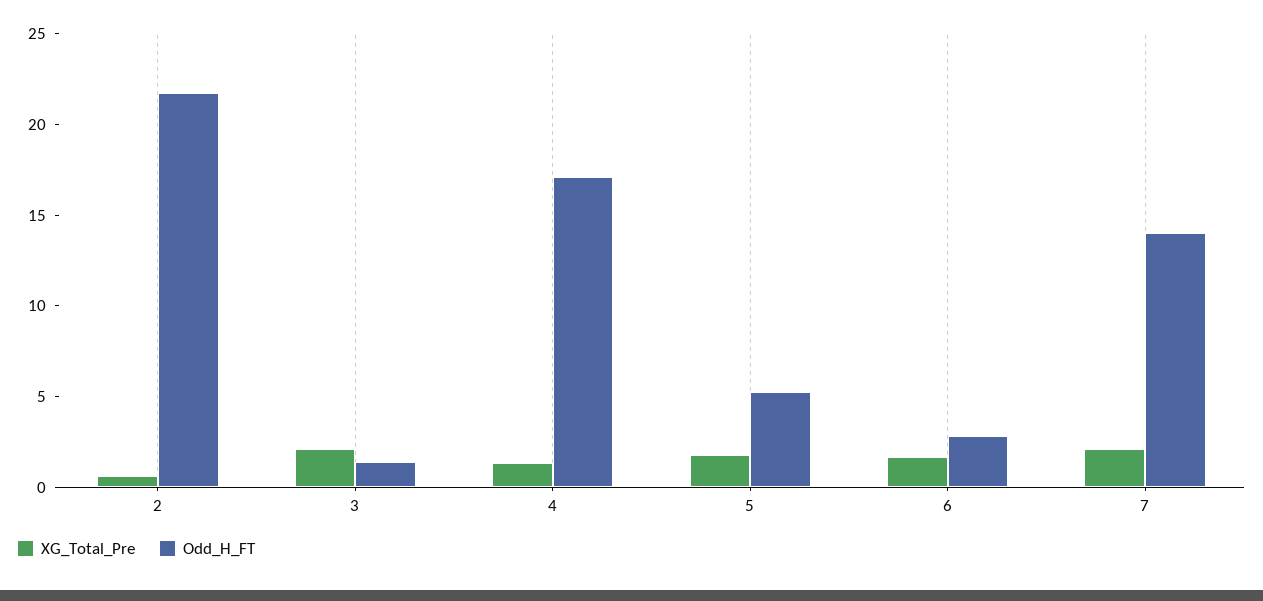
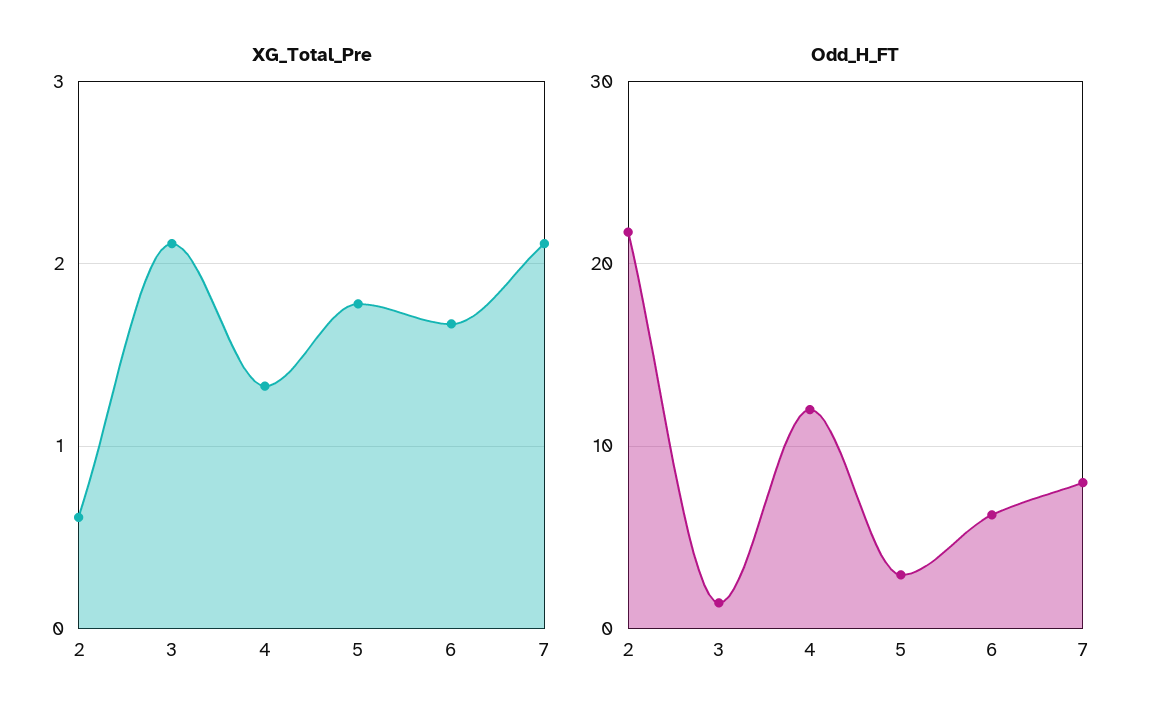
Odd_H_FT, 4: 17 -> 12
Odd_H_FT, 5: 5 -> 3
Odd_H_FT, 6: 3 -> 6
Odd_H_FT, 7: 14 -> 8

